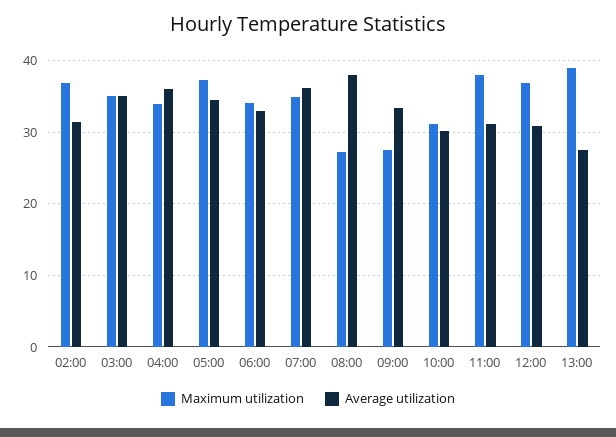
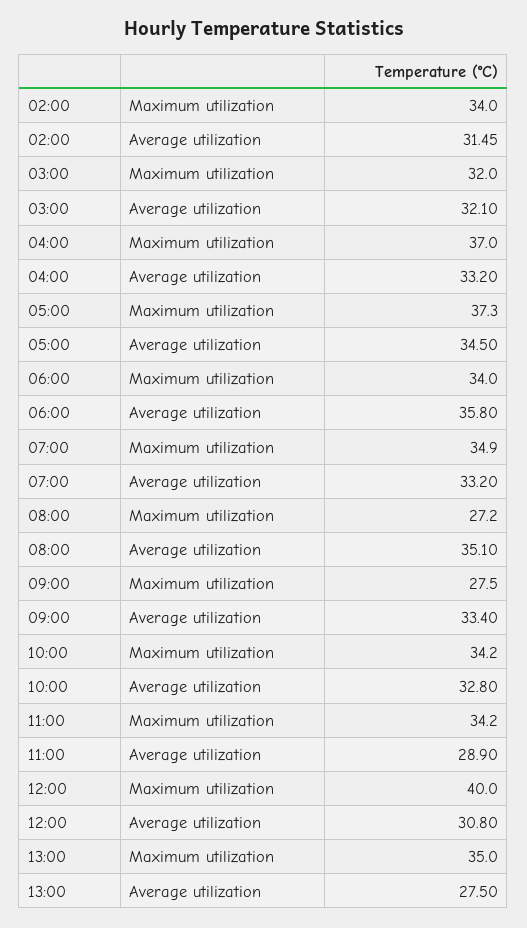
Maximum utilization, 02:00: 37 -> 34
Maximum utilization, 03:00: 35 -> 32
Average utilization, 03:00: 35 -> 32.1
Maximum utilization, 04:00: 34 -> 37
Average utilization, 04:00: 36 -> 33.2
Average utilization, 06:00: 33 -> 35.8
Average utilization, 07:00: 36 -> 33.2
Average utilization, 08:00: 38 -> 35.1
Maximum utilization, 10:00: 31 -> 34.2
Average utilization, 10:00: 30 -> 32.8
Maximum utilization, 11:00: 38 -> 34.2
Average utilization, 11:00: 31 -> 28.9
Maximum utilization, 12:00: 37 -> 40
Maximum utilization, 13:00: 39 -> 35

